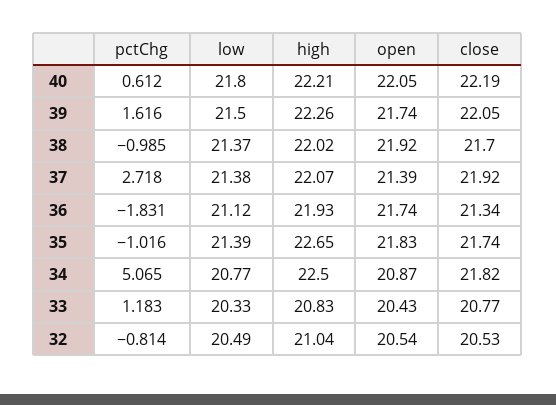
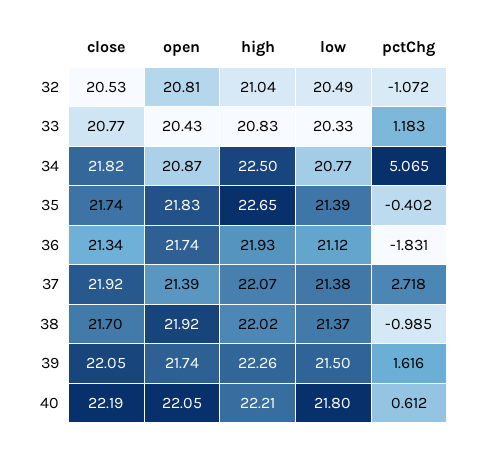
pctChg, 35: -1.016 -> -0.402
pctChg, 32: -0.814 -> -1.072
open, 32: 20.54 -> 20.81

